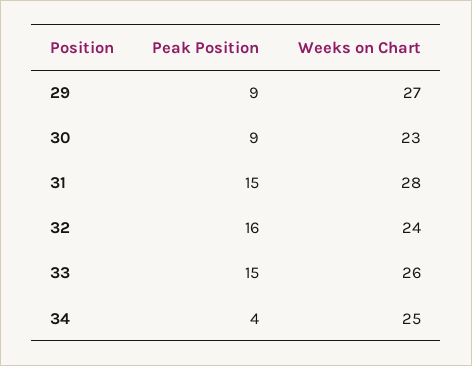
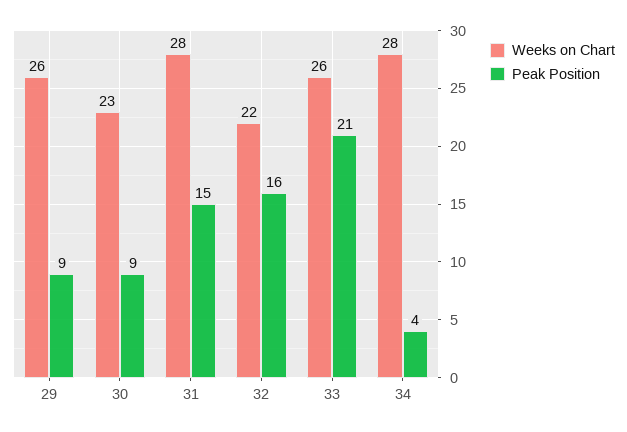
Weeks on Chart, 29: 27 -> 26
Weeks on Chart, 32: 24 -> 22
Peak Position, 33: 15 -> 21
Weeks on Chart, 34: 25 -> 28

